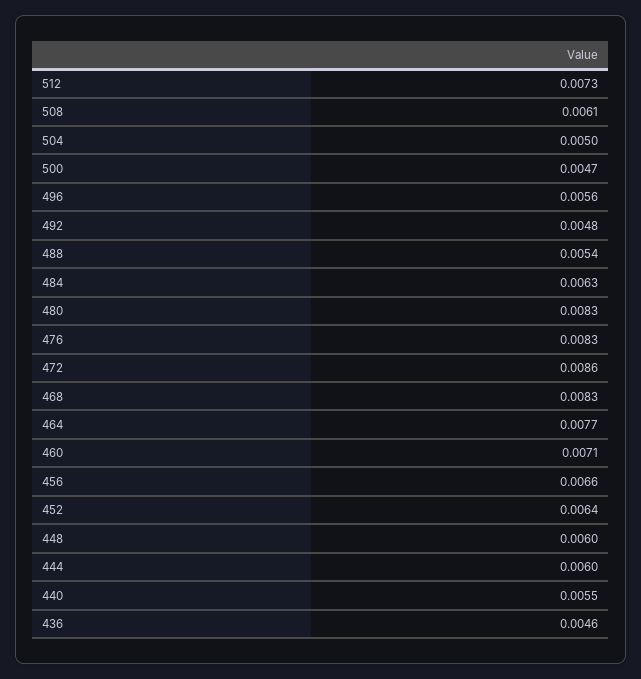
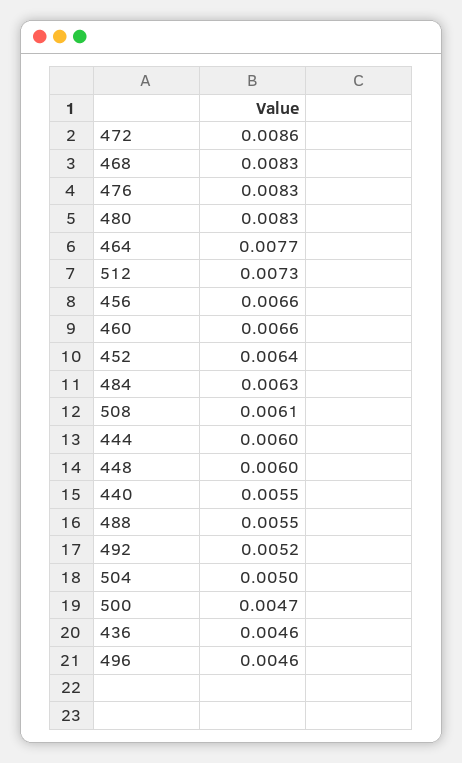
496: 0.0056 -> 0.0046
492: 0.0048 -> 0.0052
488: 0.0054 -> 0.0055
460: 0.0071 -> 0.0066

